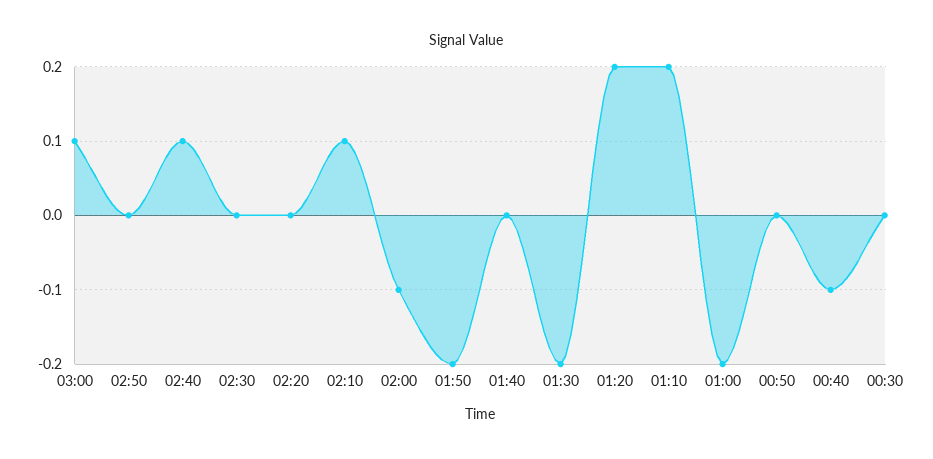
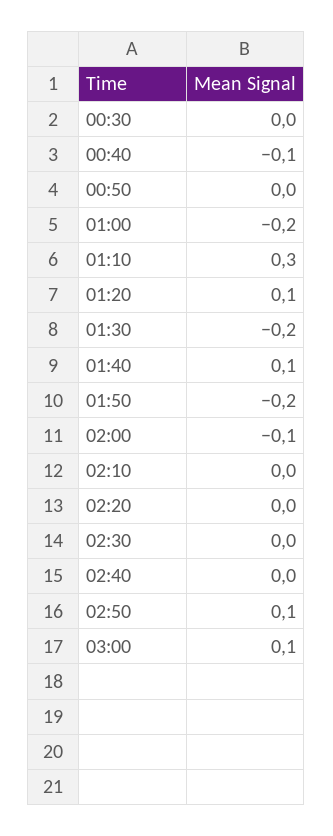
02:50: 0 -> 0.1
02:40: 0.1 -> 0
02:10: 0.1 -> 0
01:40: 0 -> 0.1
01:20: 0.2 -> 0.1
01:10: 0.2 -> 0.3

